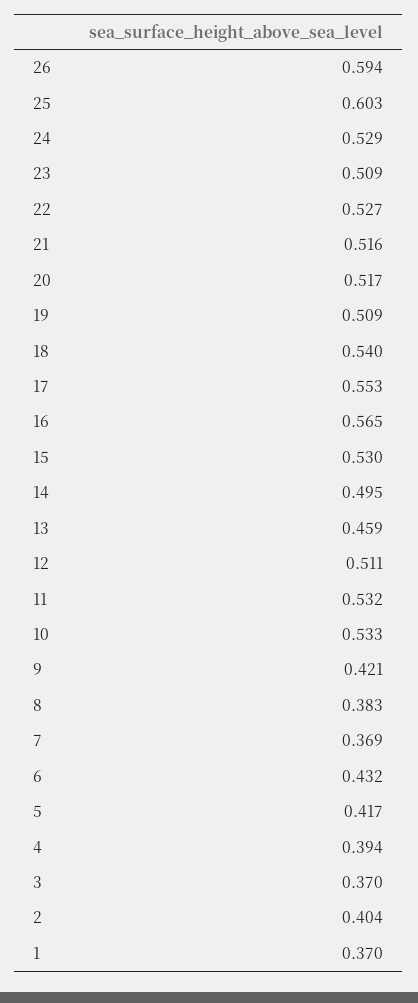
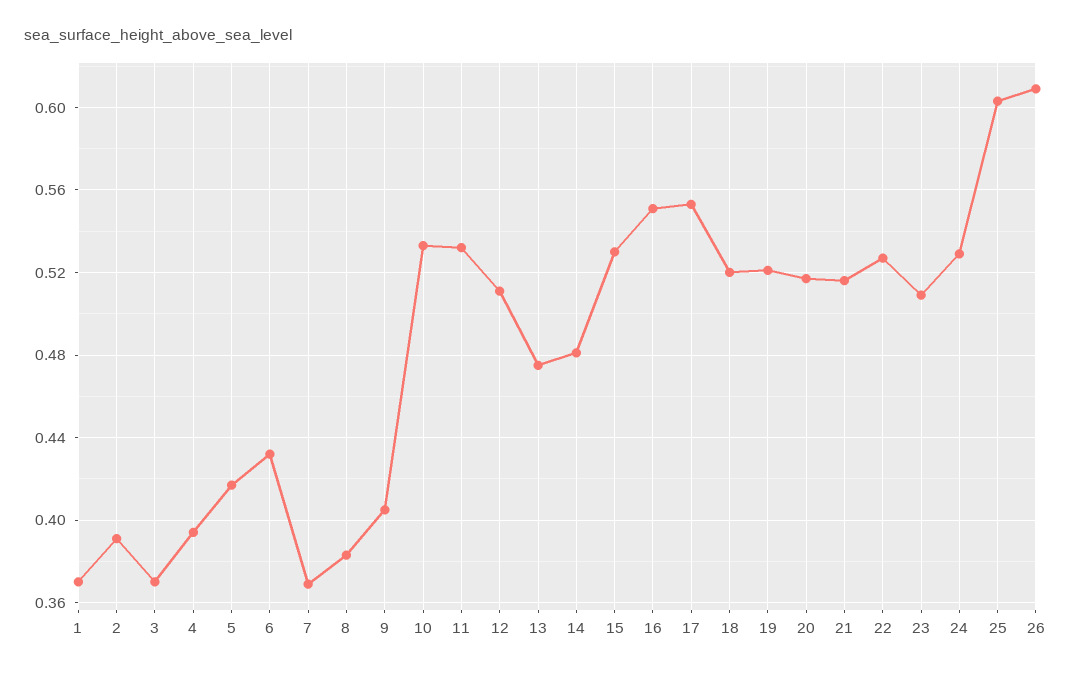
26: 0.594 -> 0.61
19: 0.509 -> 0.52
18: 0.54 -> 0.52
16: 0.565 -> 0.55
14: 0.495 -> 0.48
13: 0.459 -> 0.475
9: 0.421 -> 0.405
2: 0.404 -> 0.39

